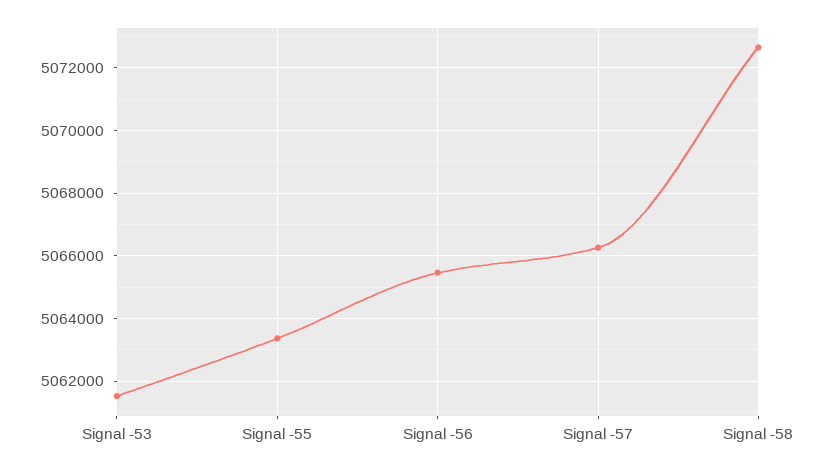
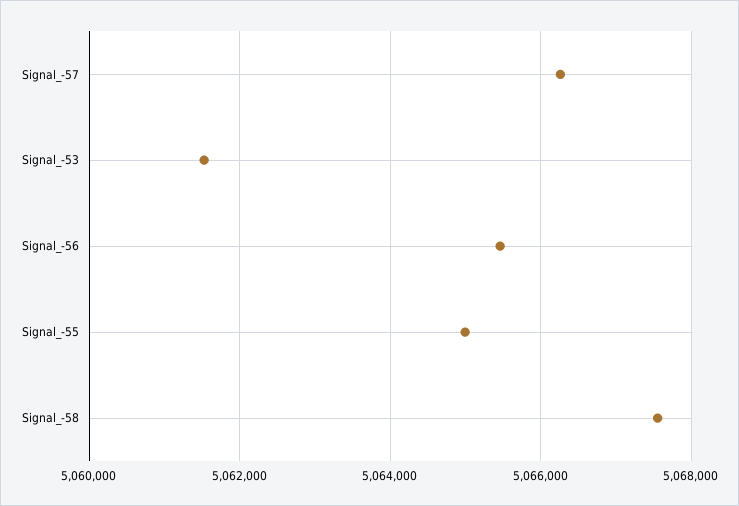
Signal -55: 5063400 -> 5065000
Signal -58: 5072600 -> 5067600

